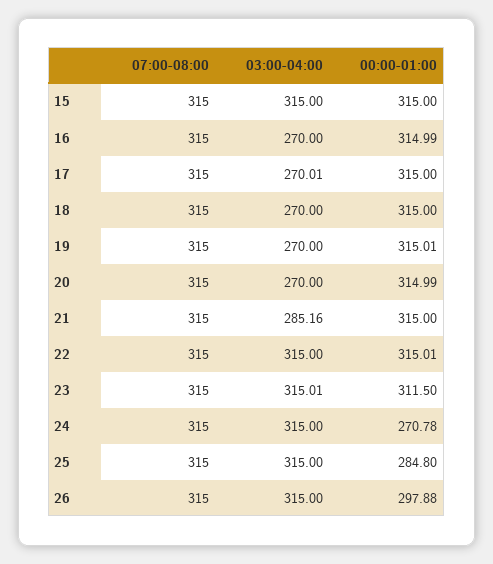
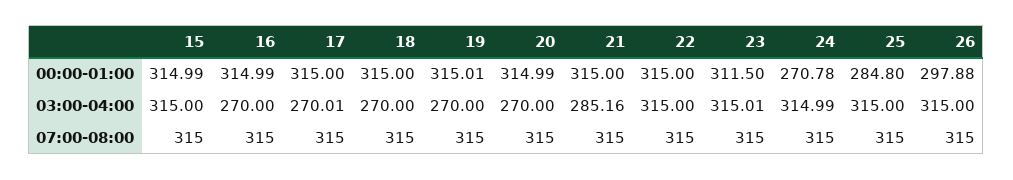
00:00-01:00, 15: 315 -> 314.99
00:00-01:00, 22: 315.01 -> 315
03:00-04:00, 24: 315 -> 314.99

